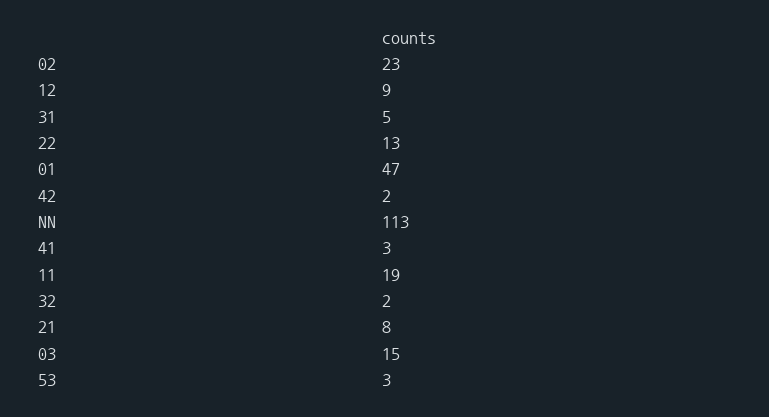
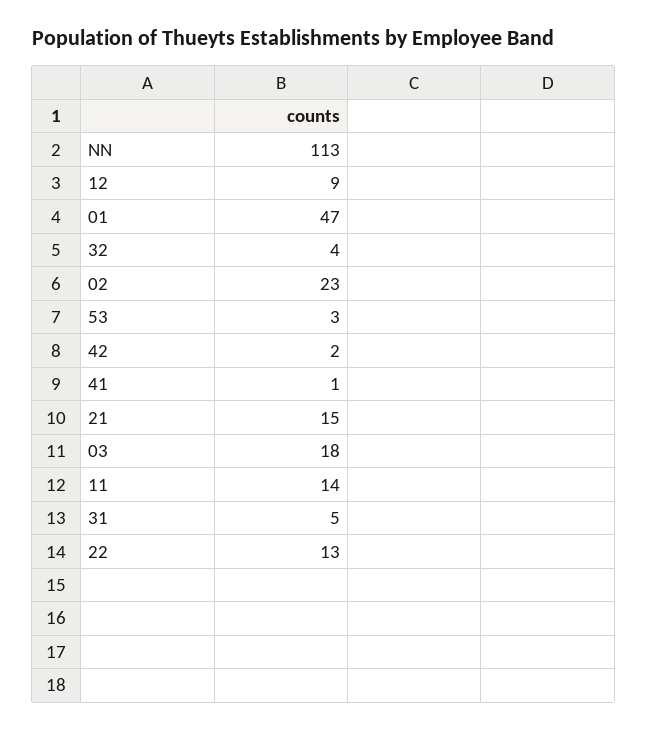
41: 3 -> 1
11: 19 -> 14
32: 2 -> 4
21: 8 -> 15
03: 15 -> 18

